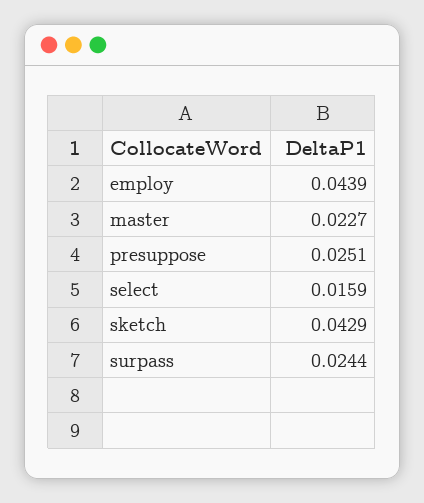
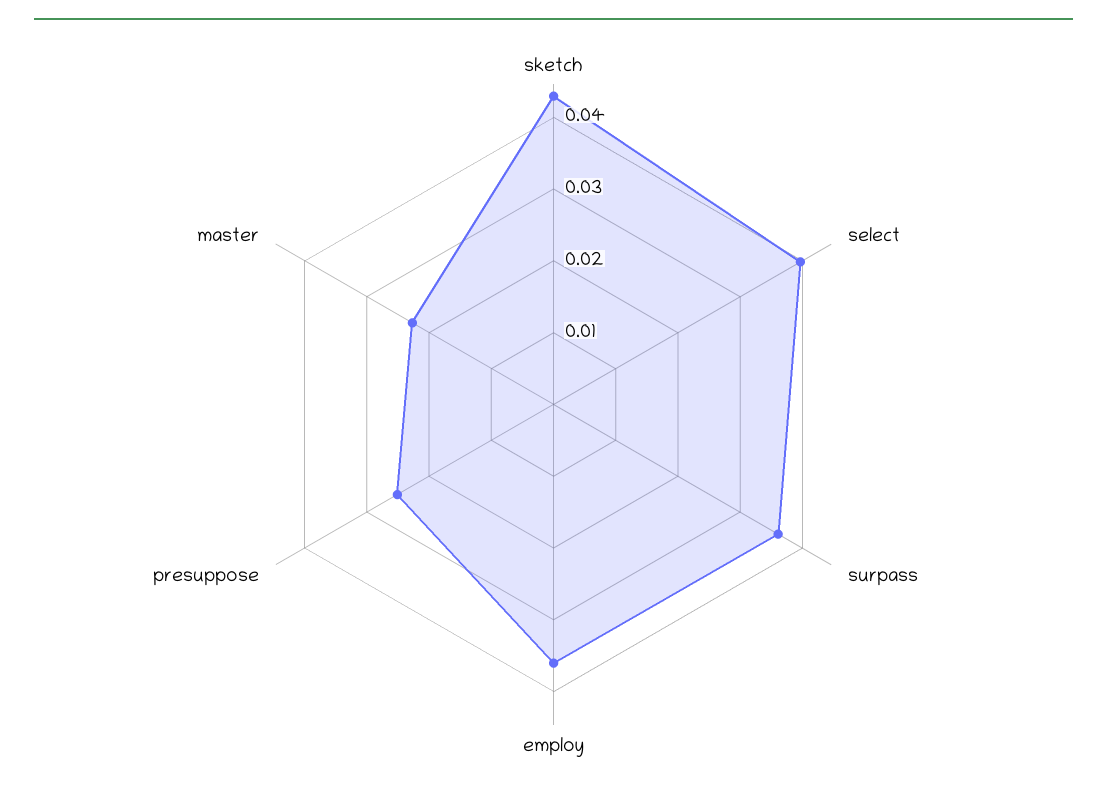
employ: 0.0439 -> 0.036
select: 0.0159 -> 0.04
surpass: 0.0244 -> 0.036

